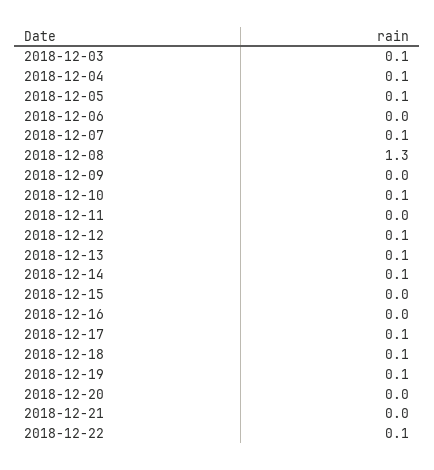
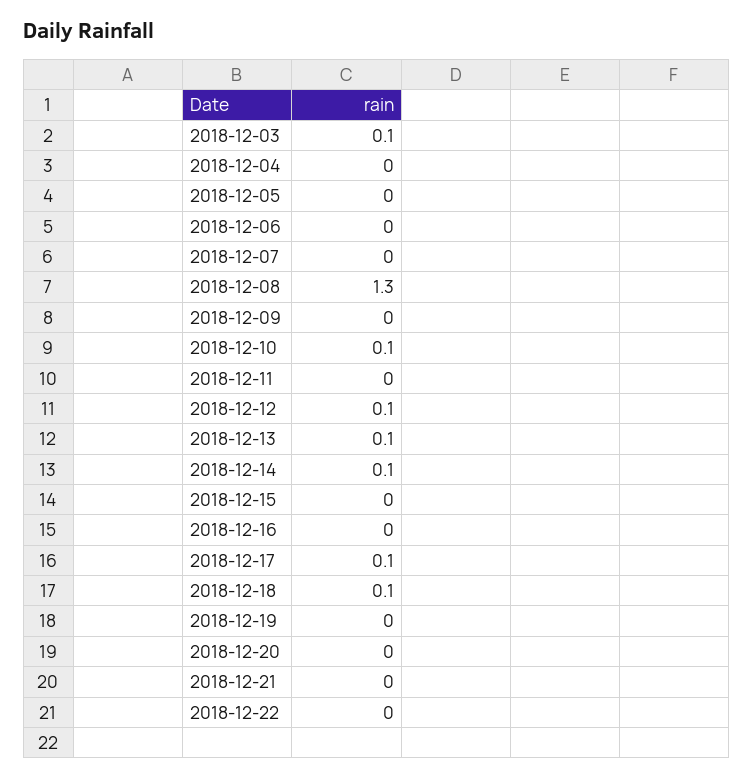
2018-12-04: 0.1 -> 0
2018-12-05: 0.1 -> 0
2018-12-07: 0.1 -> 0
2018-12-19: 0.1 -> 0
2018-12-22: 0.1 -> 0

